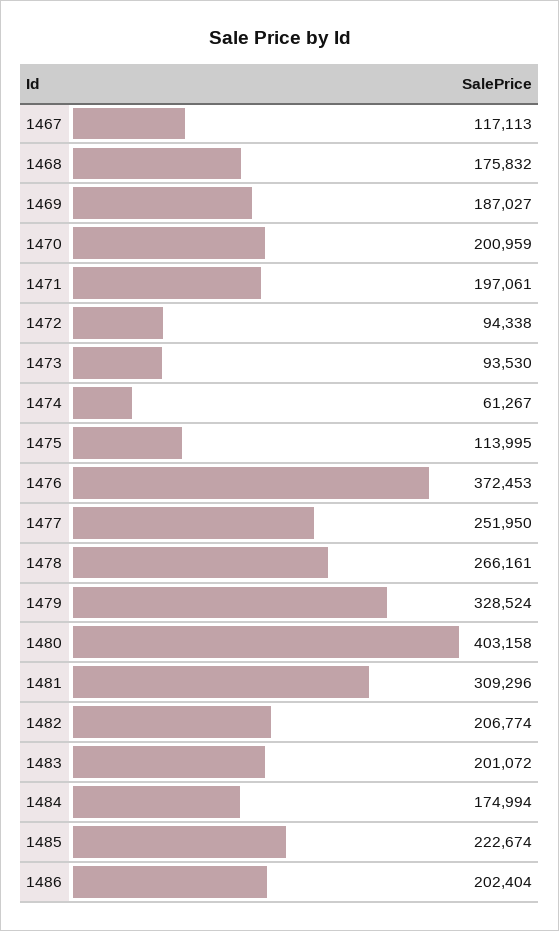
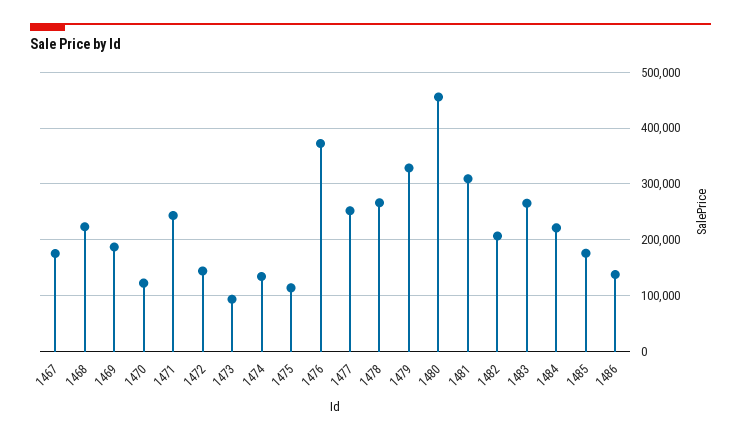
1467: 117113 -> 180000
1468: 175832 -> 220000
1470: 200959 -> 120000
1471: 197061 -> 240000
1472: 94338 -> 140000
1474: 61267 -> 140000
1480: 403158 -> 460000
1483: 201072 -> 260000
1484: 174994 -> 220000
1485: 222674 -> 180000
1486: 202404 -> 140000

